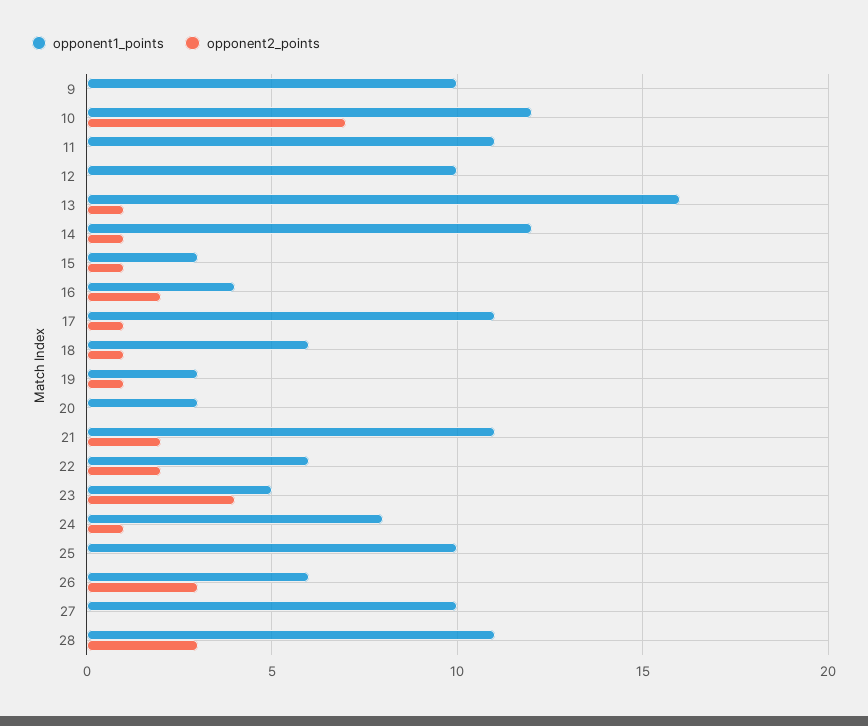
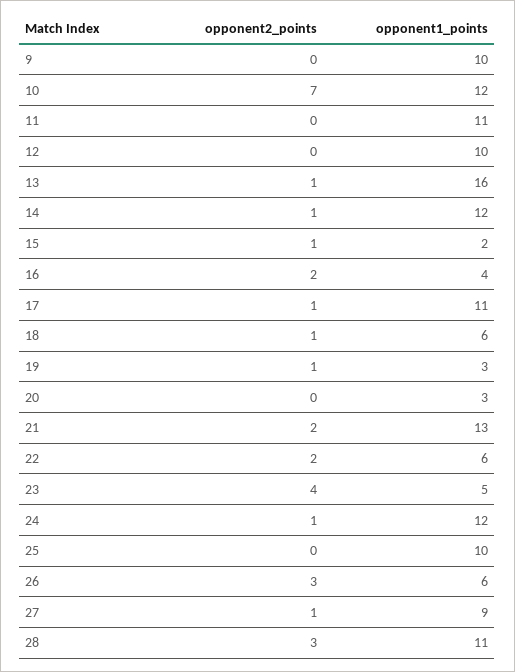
opponent1_points, 15: 3 -> 2
opponent1_points, 21: 11 -> 13
opponent1_points, 24: 8 -> 12
opponent1_points, 27: 10 -> 9
opponent2_points, 27: 0 -> 1

